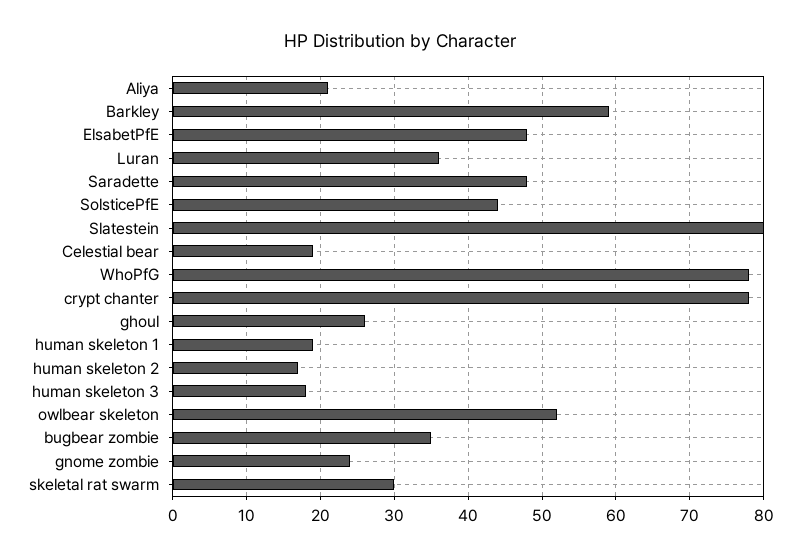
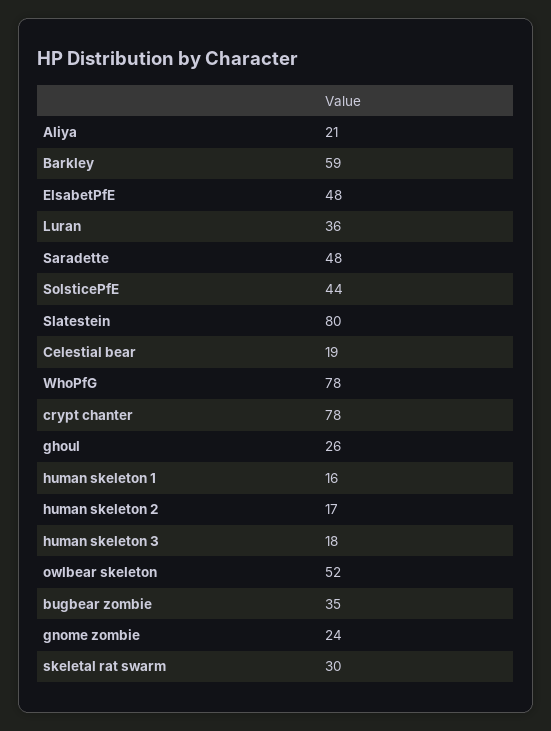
human skeleton 1: 19 -> 16

